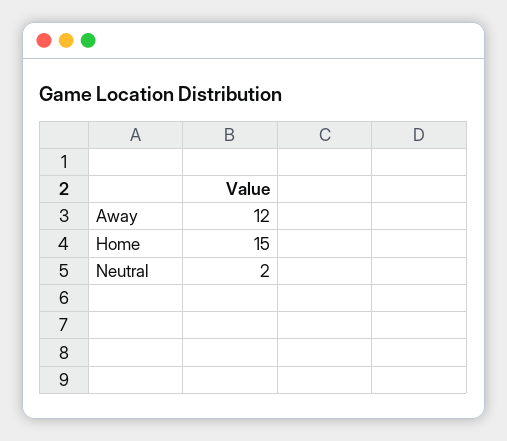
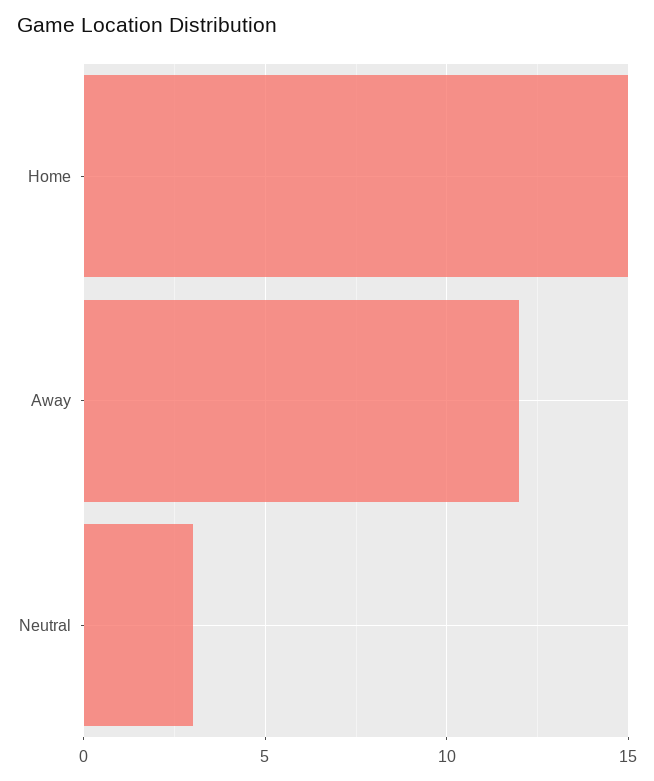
Neutral: 2 -> 3

